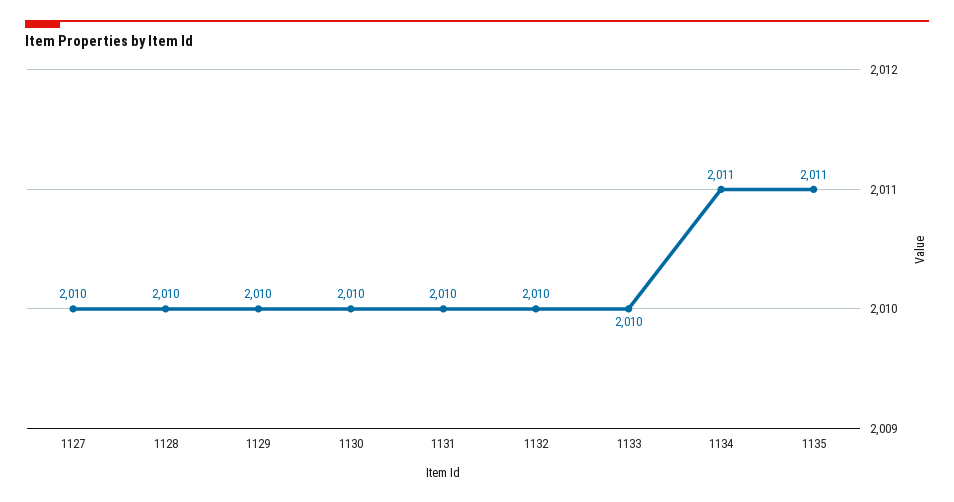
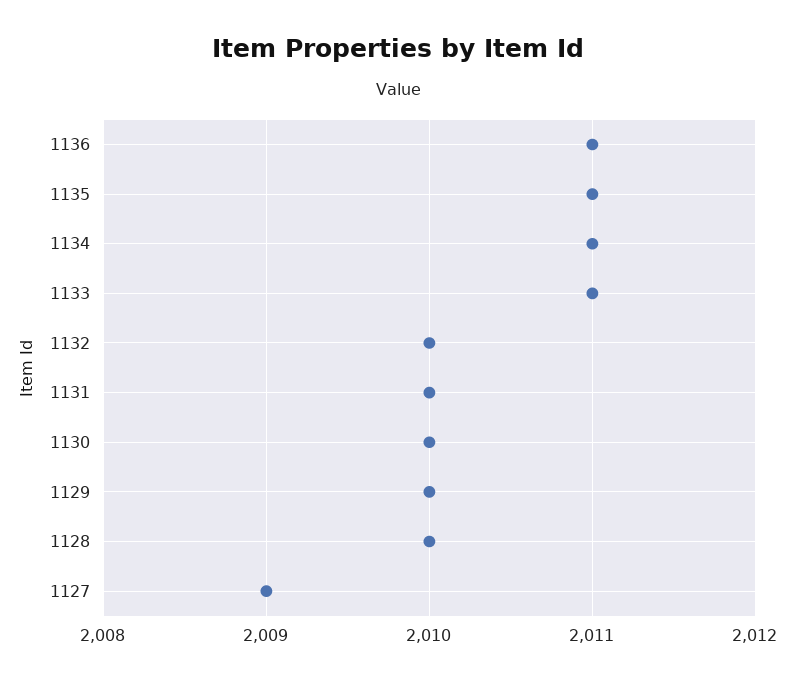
1127: 2010 -> 2009
1133: 2010 -> 2011
1136: none -> 2011

